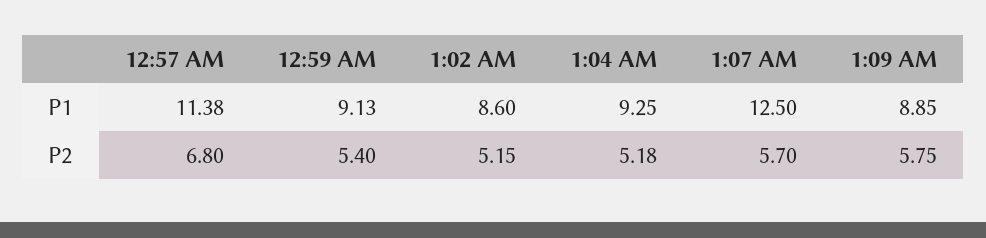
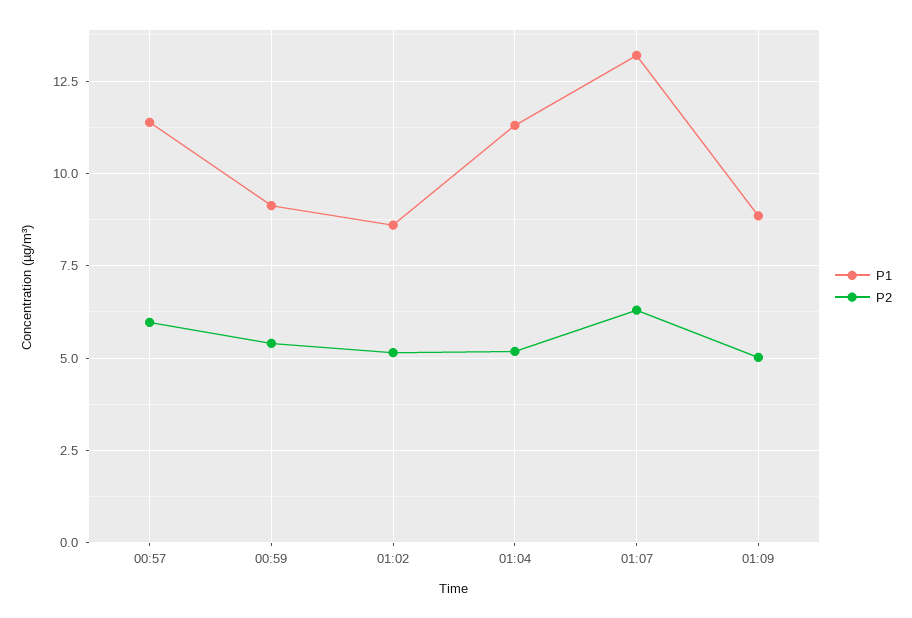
P1, 1:04 AM: 9.25 -> 11.25
P1, 1:07 AM: 12.5 -> 13.25
P2, 12:57 AM: 6.8 -> 6
P2, 1:07 AM: 5.7 -> 6.25
P2, 1:09 AM: 5.75 -> 5

